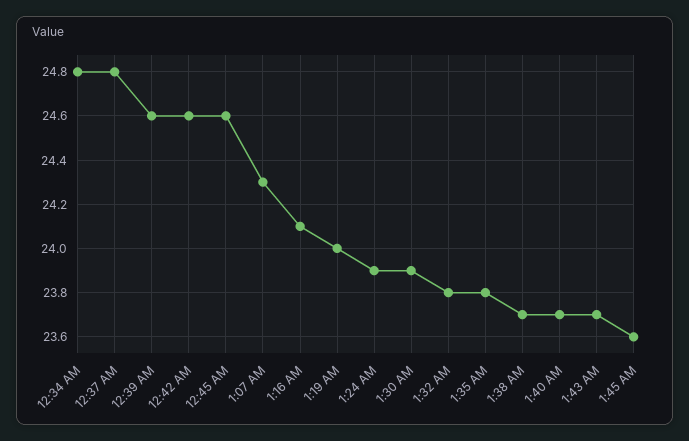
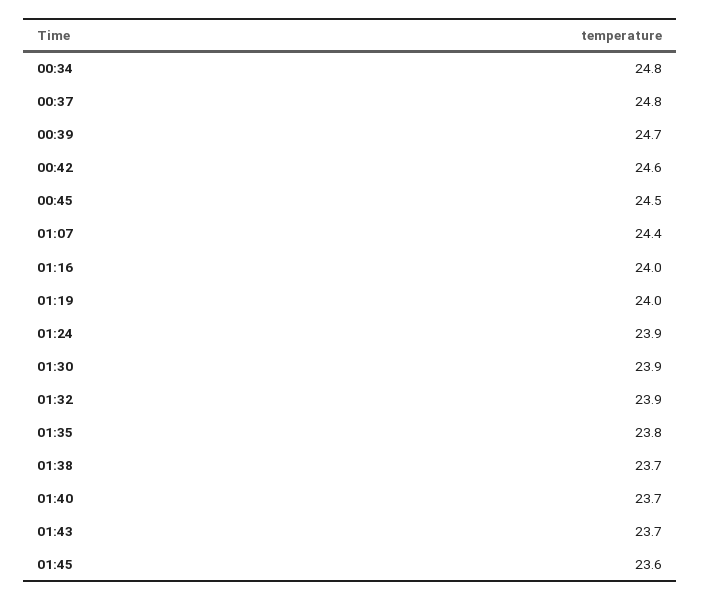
12:39 AM: 24.6 -> 24.7
12:45 AM: 24.6 -> 24.5
1:07 AM: 24.3 -> 24.4
1:16 AM: 24.1 -> 24
1:32 AM: 23.8 -> 23.9

